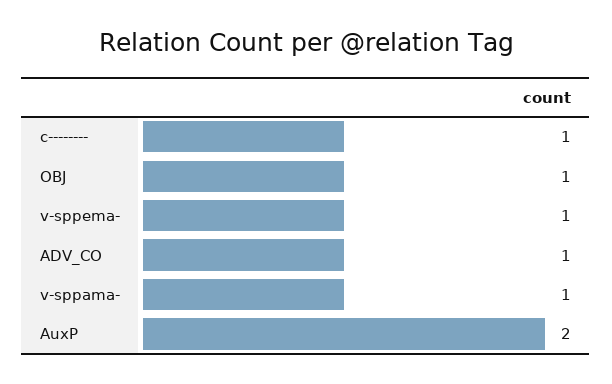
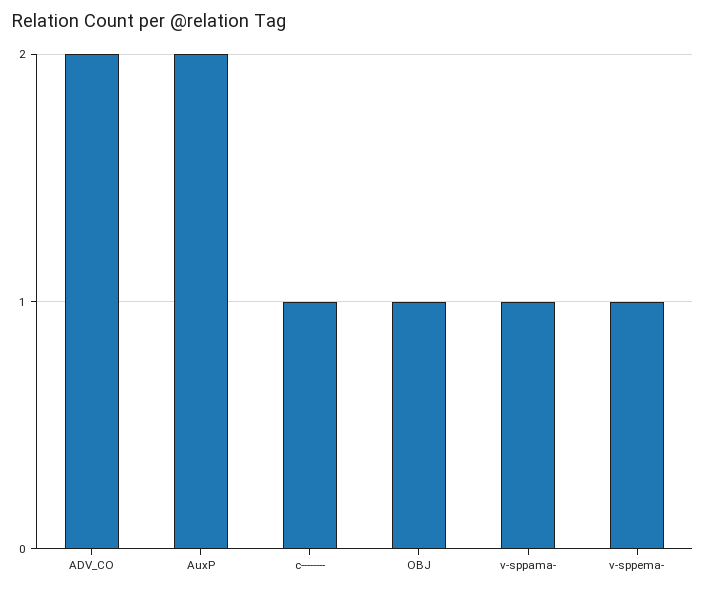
ADV_CO: 1 -> 2

